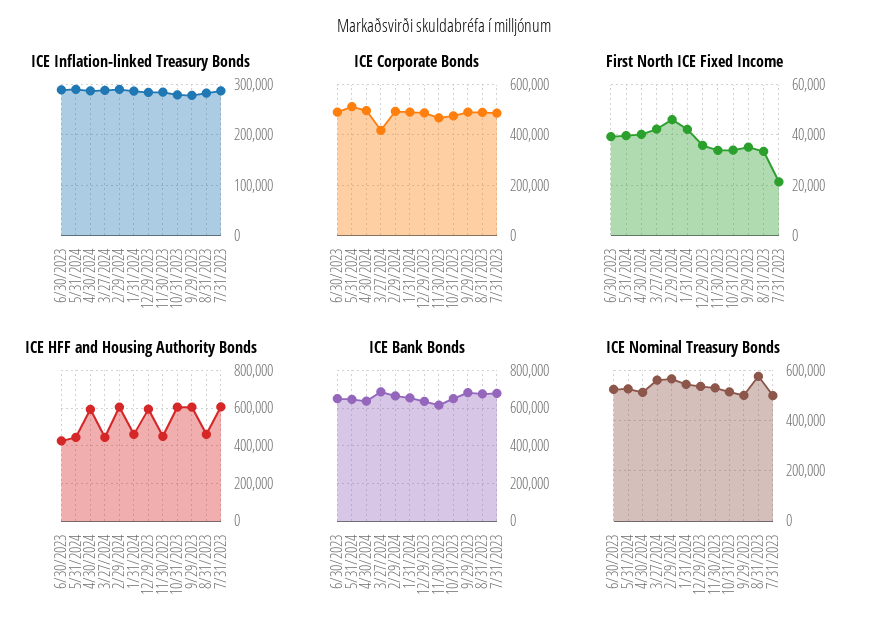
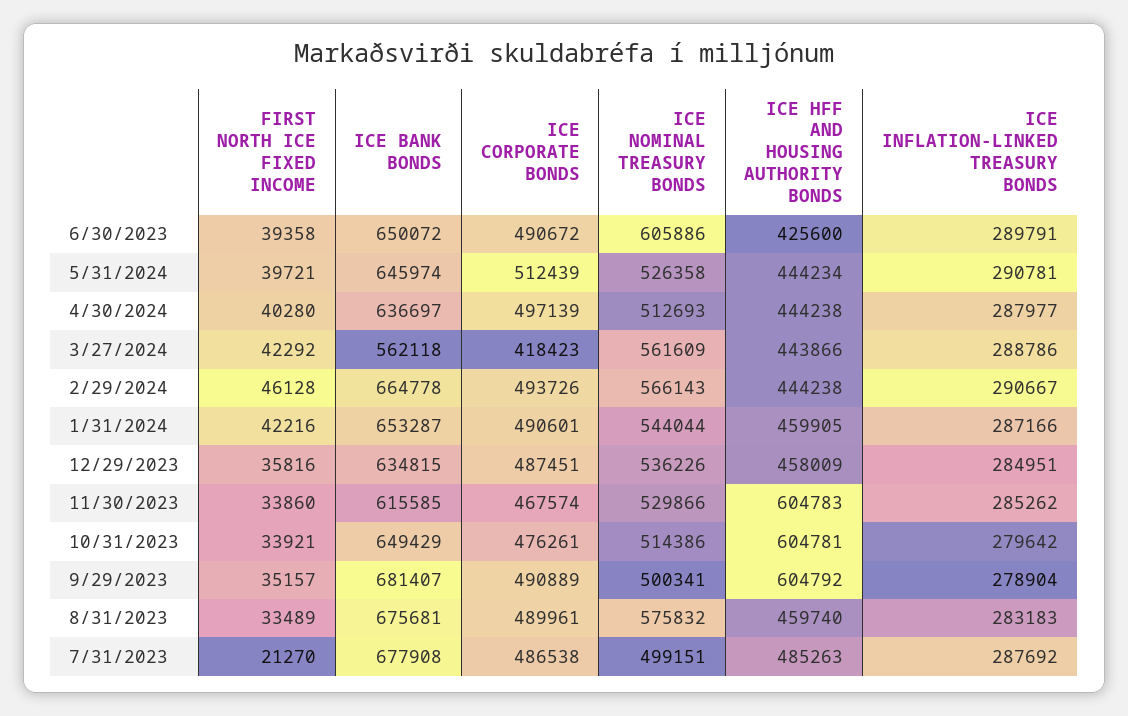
ICE HFF and Housing Authority Bonds, 4/30/2024: 600000 -> 444238
ICE HFF and Housing Authority Bonds, 2/29/2024: 600000 -> 444238
ICE HFF and Housing Authority Bonds, 12/29/2023: 600000 -> 458009
ICE HFF and Housing Authority Bonds, 11/30/2023: 450000 -> 604783
ICE HFF and Housing Authority Bonds, 7/31/2023: 600000 -> 485263
ICE Bank Bonds, 3/27/2024: 700000 -> 562118
ICE Nominal Treasury Bonds, 6/30/2023: 525000 -> 605886

